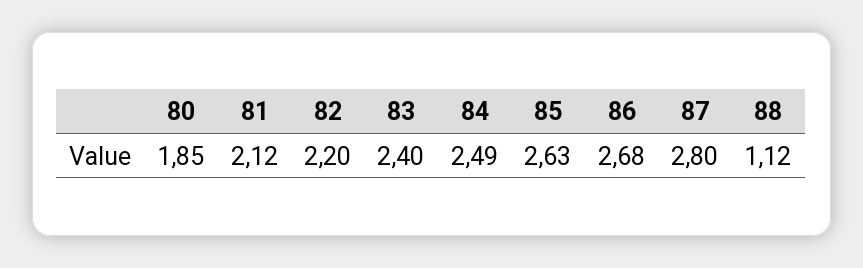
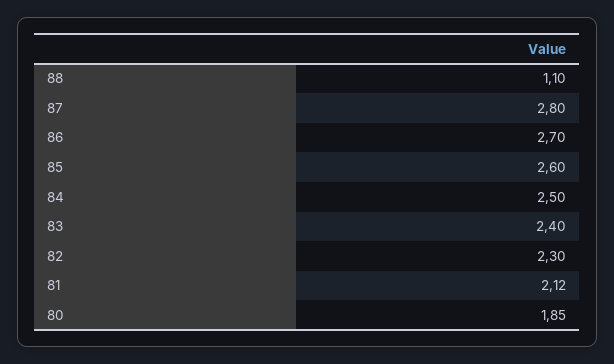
82: 2.2 -> 2.3
84: 2.49 -> 2.5
85: 2.63 -> 2.6
86: 2.68 -> 2.7
88: 1.12 -> 1.1

